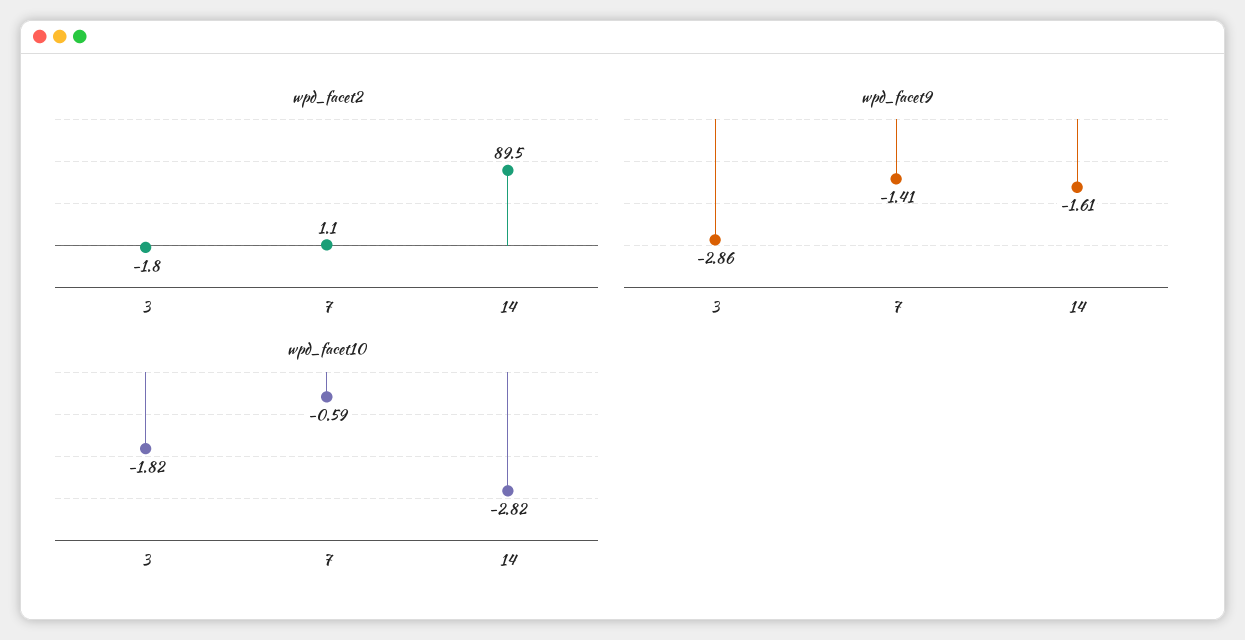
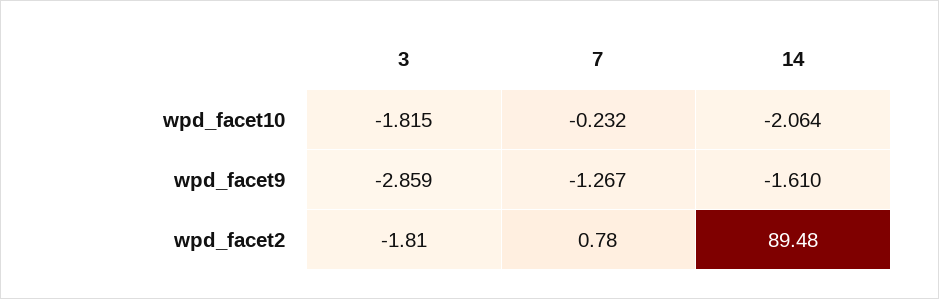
wpd_facet2, 7: 1.1 -> 0.78
wpd_facet9, 7: -1.41 -> -1.267
wpd_facet10, 7: -0.59 -> -0.232
wpd_facet10, 14: -2.82 -> -2.064

